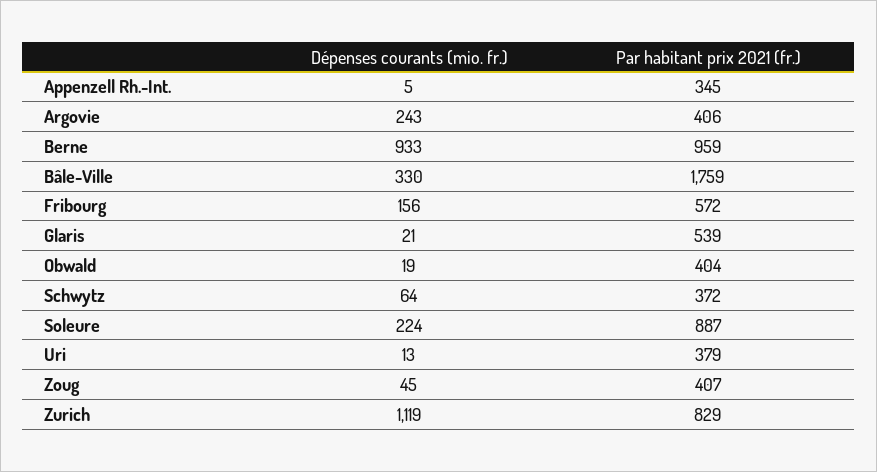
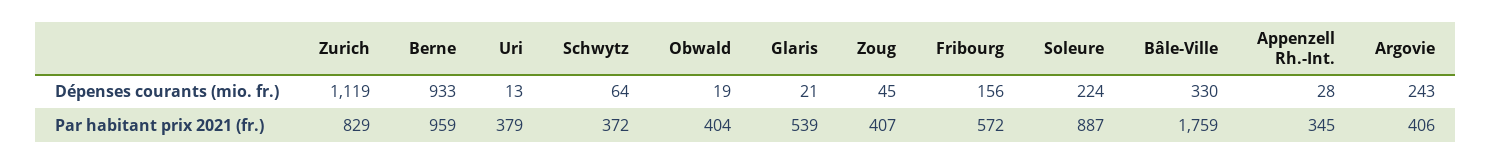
Dépenses courants (mio. fr.), Appenzell Rh.-Int.: 5 -> 28

